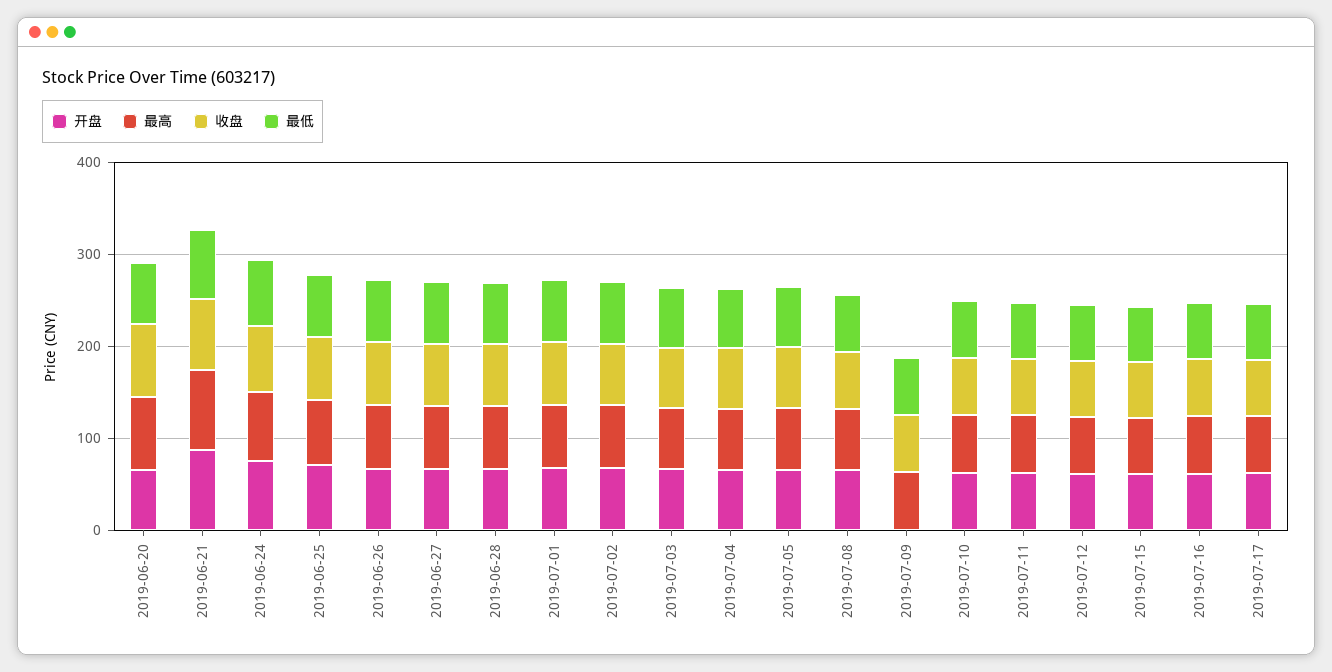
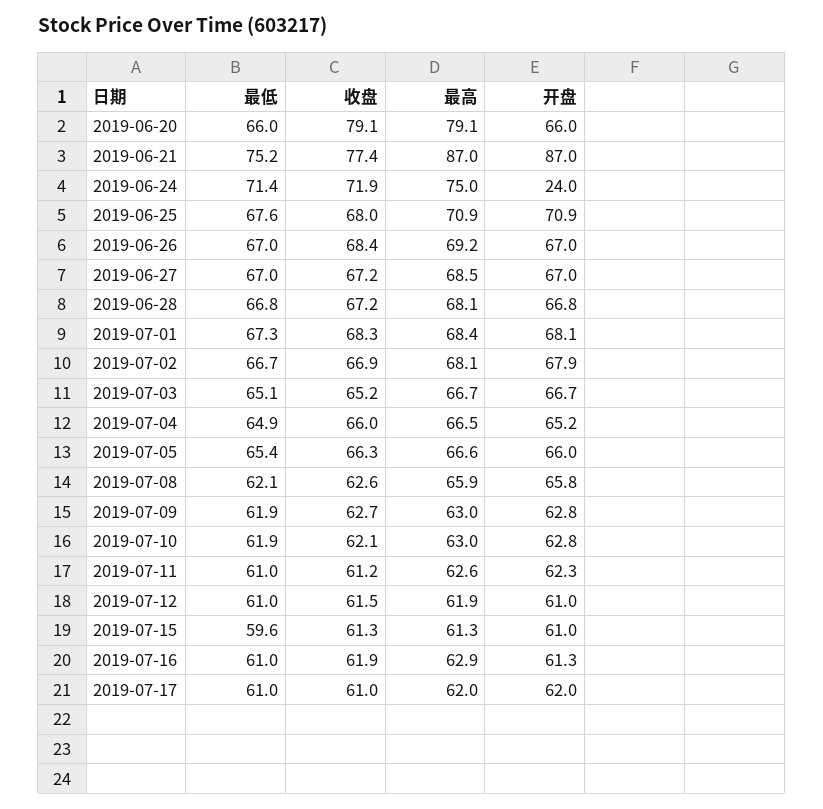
开盘, 2019-06-24: 80 -> 24
开盘, 2019-07-09: 0 -> 62.8

